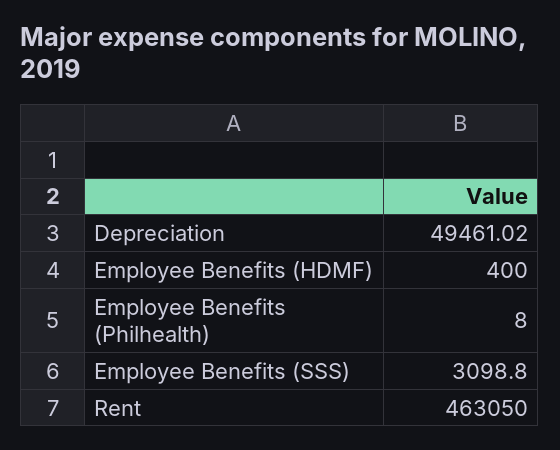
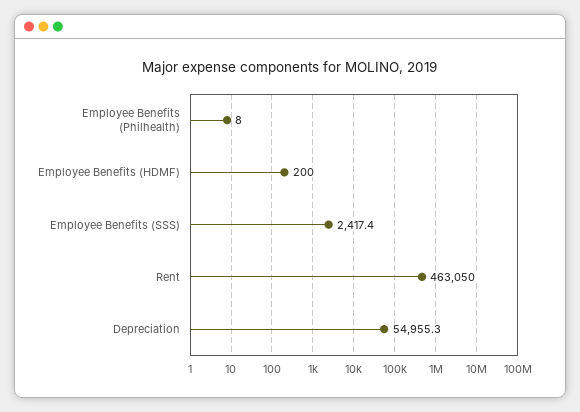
Depreciation: 49461.02 -> 54955.3
Employee Benefits (HDMF): 400 -> 200
Employee Benefits (SSS): 3098.8 -> 2417.4

